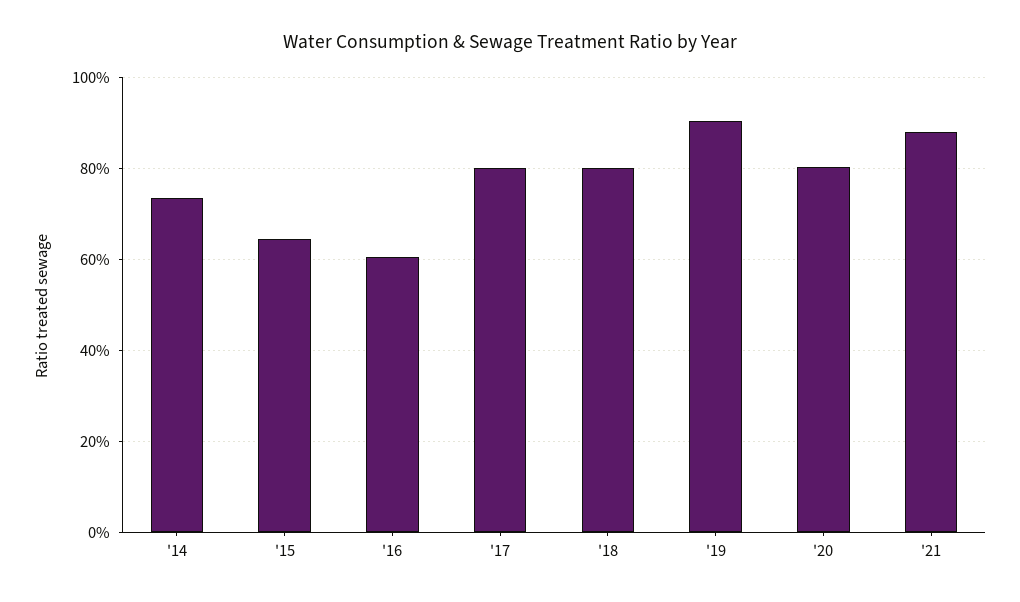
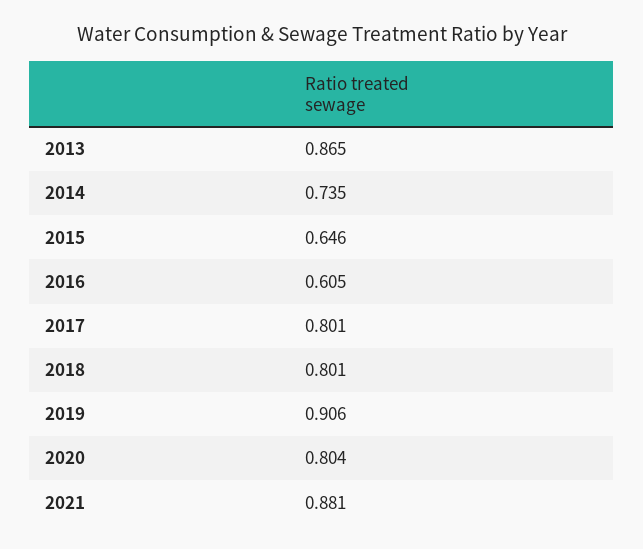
2013: none -> 0.865

